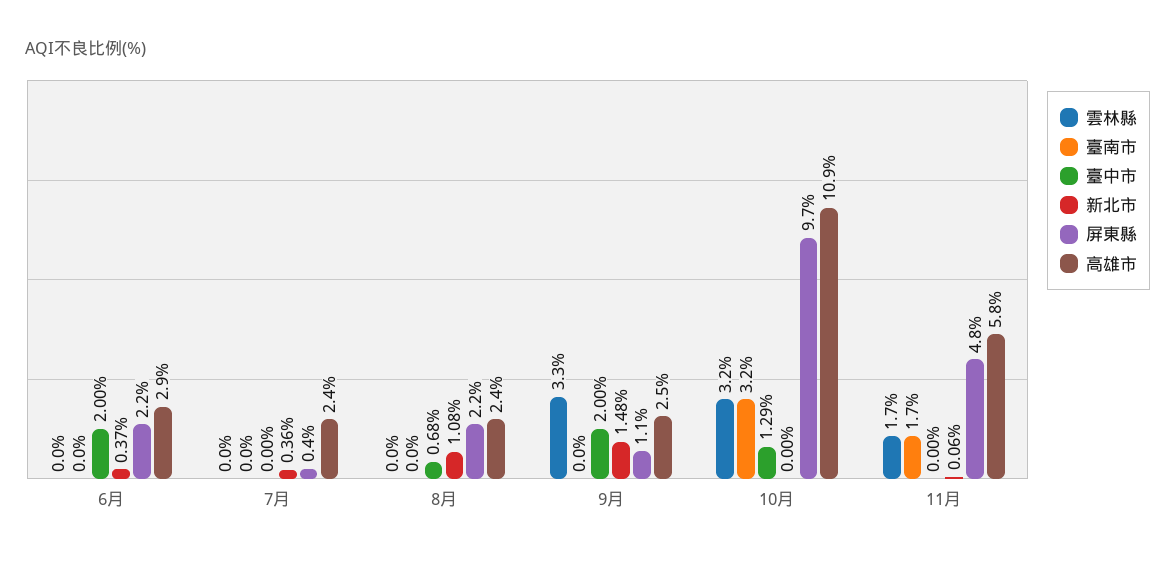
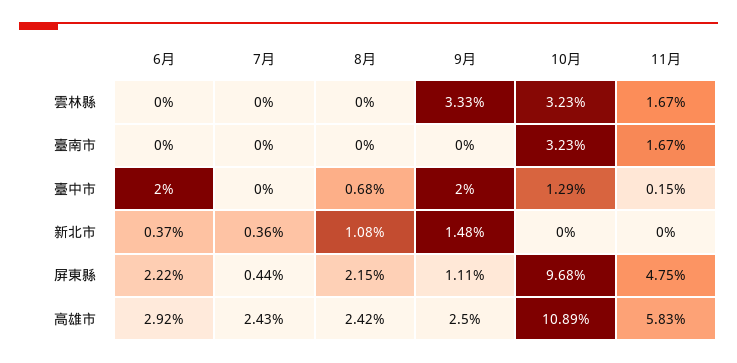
臺中市, 11月: 0 -> 0.15
新北市, 11月: 0.06 -> 0

